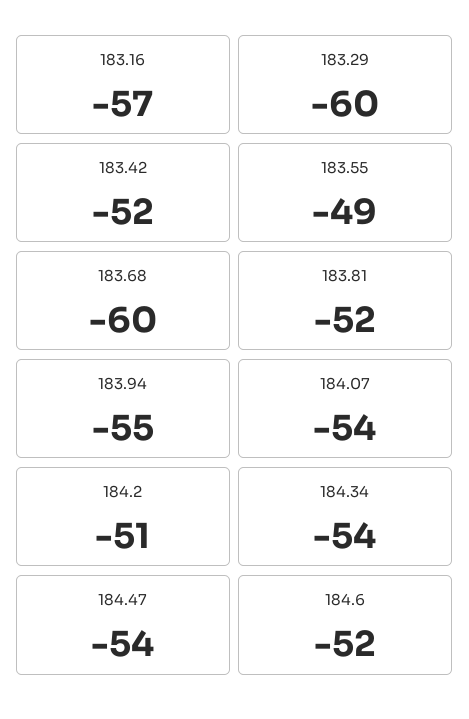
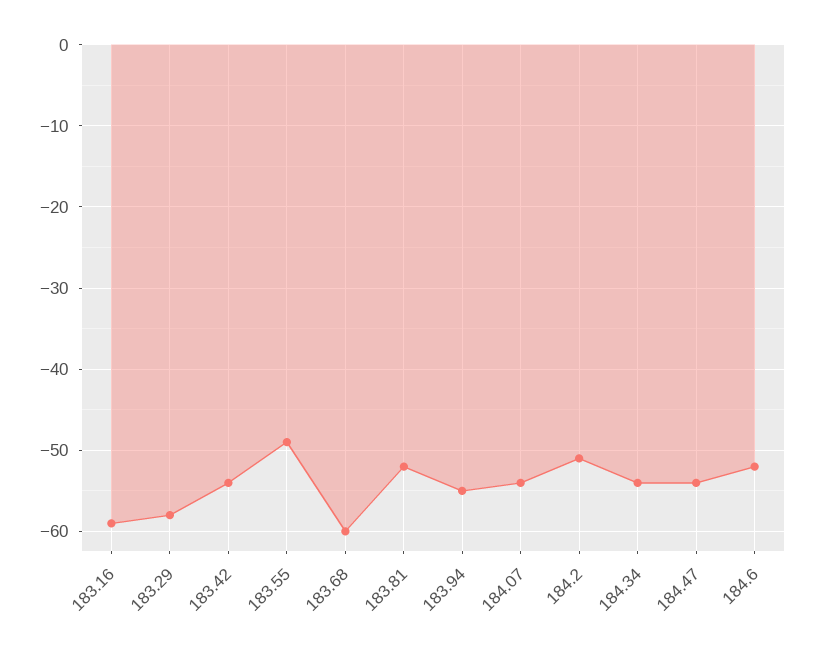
183.16: -57 -> -59
183.29: -60 -> -58
183.42: -52 -> -54

